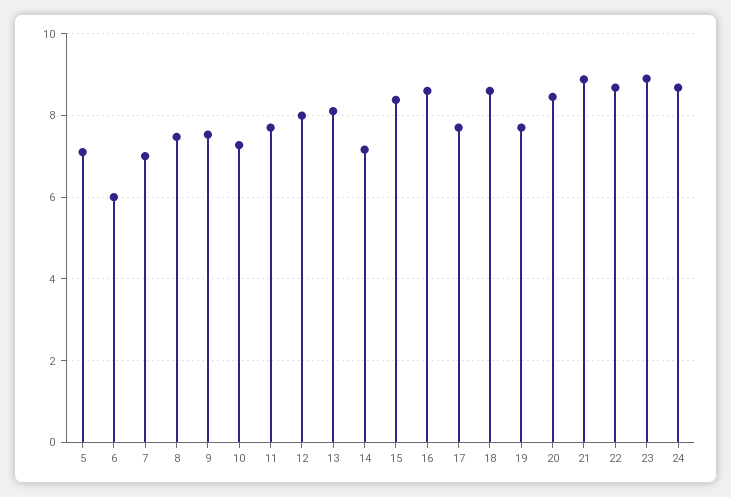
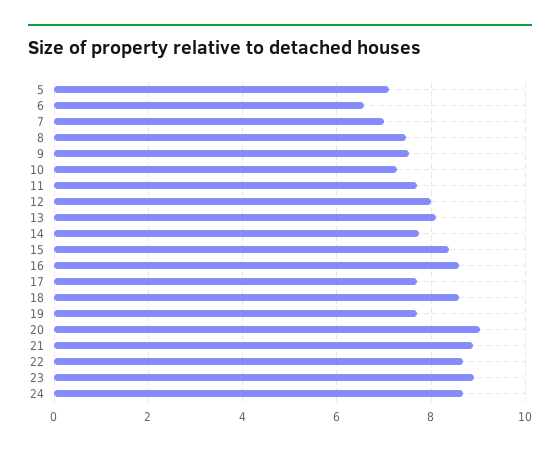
6: 6 -> 6.6
14: 7.2 -> 7.8
20: 8.4 -> 9

